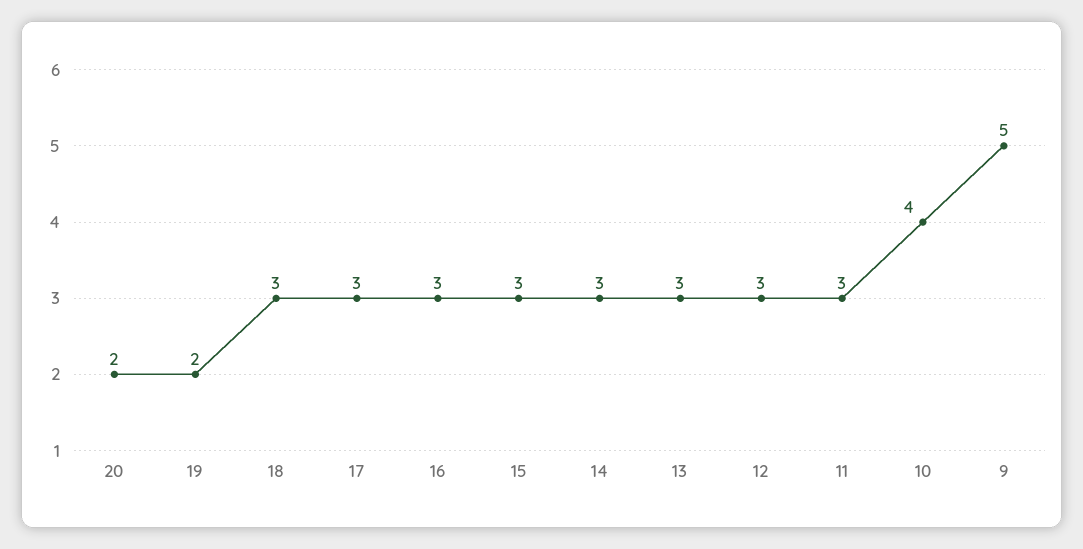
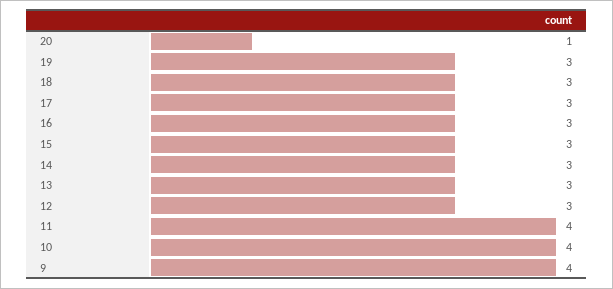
20: 2 -> 1
19: 2 -> 3
11: 3 -> 4
9: 5 -> 4

